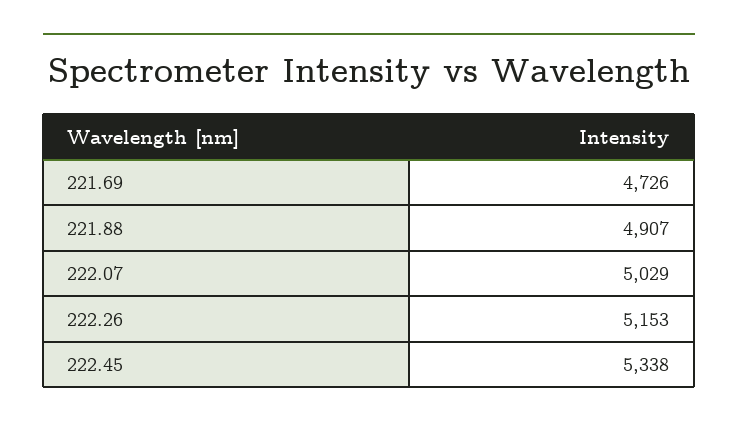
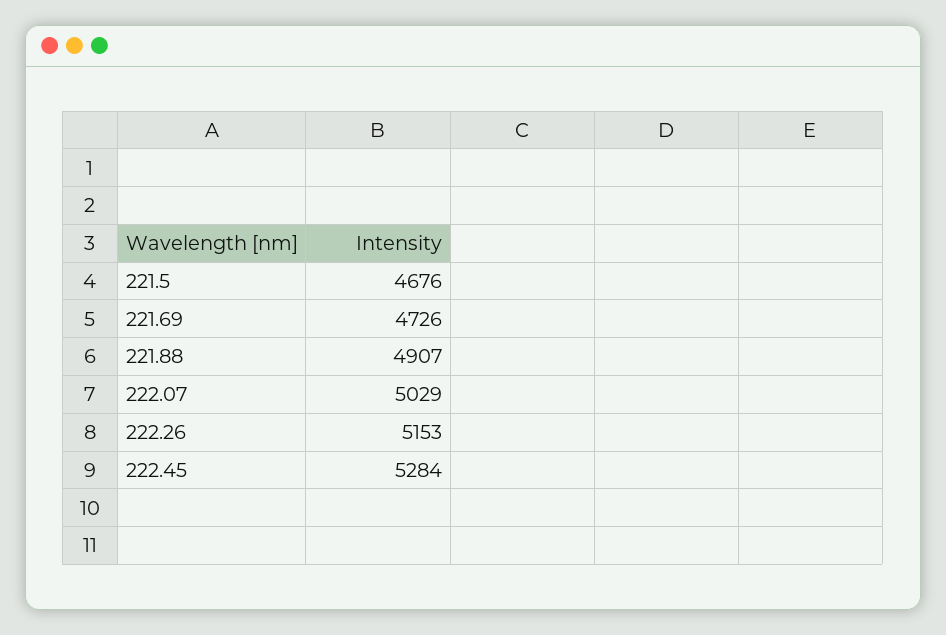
222.45: 5338 -> 5284
221.5: none -> 4676

